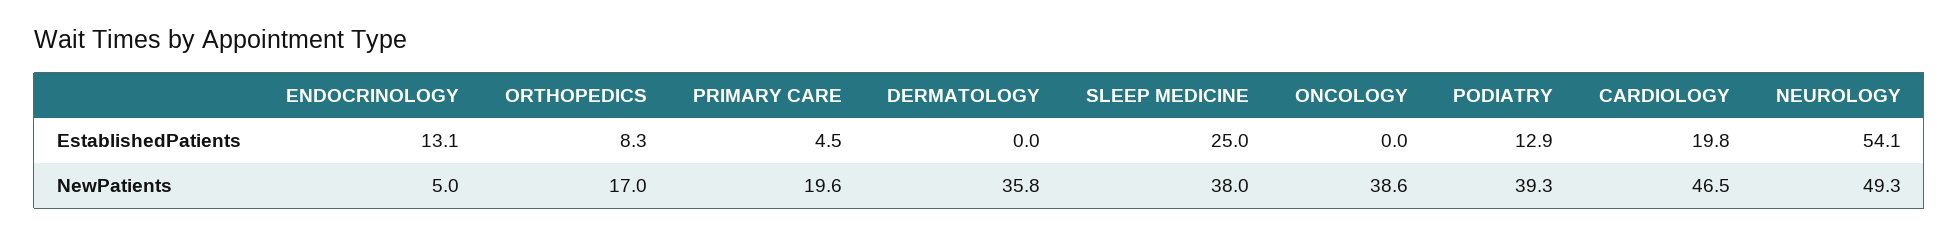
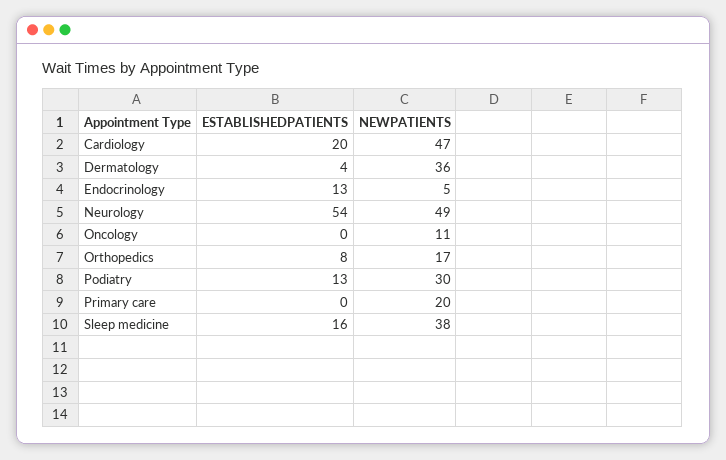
PRIMARY CARE, EstablishedPatients: 4.5 -> 0
DERMATOLOGY, EstablishedPatients: 0 -> 4
SLEEP MEDICINE, EstablishedPatients: 25 -> 16
ONCOLOGY, NewPatients: 38.6 -> 11
PODIATRY, NewPatients: 39.3 -> 30

